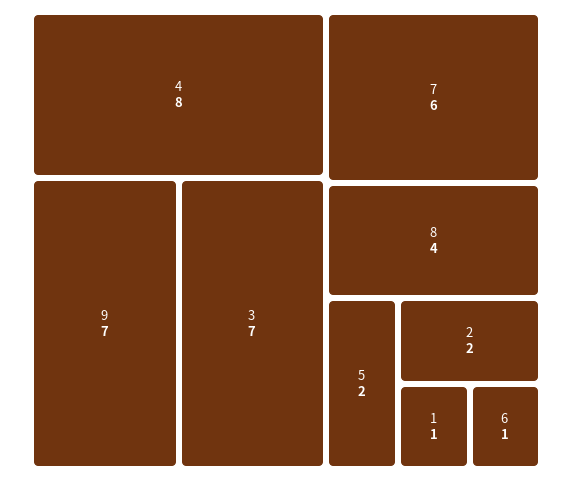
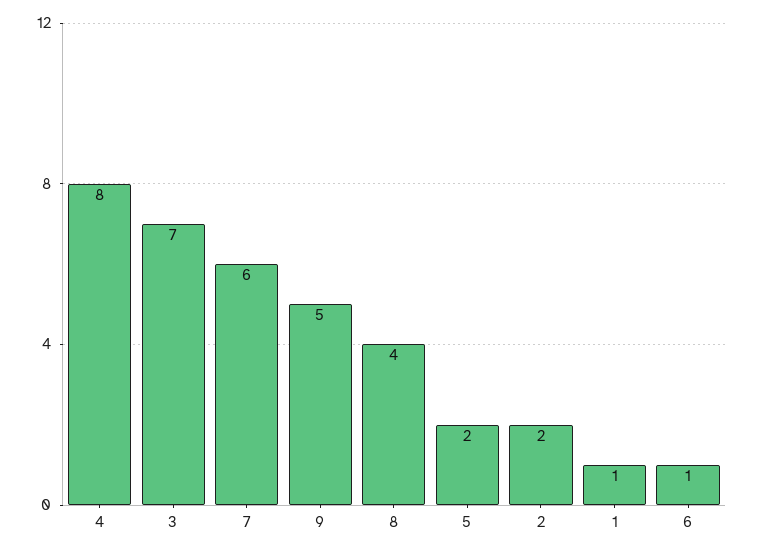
9: 7 -> 5

